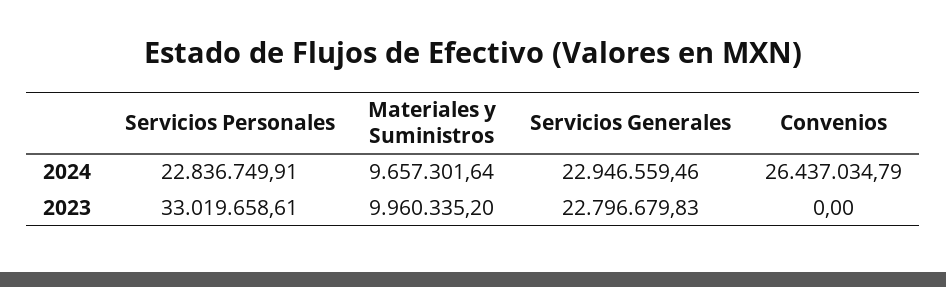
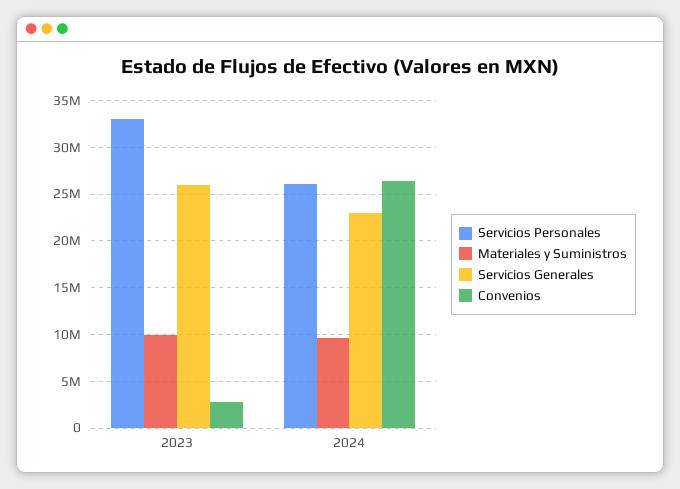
Servicios Personales, 2024: 22836749.91 -> 26000000
Servicios Generales, 2023: 22796679.83 -> 26000000
Convenios, 2023: 0 -> 3000000

